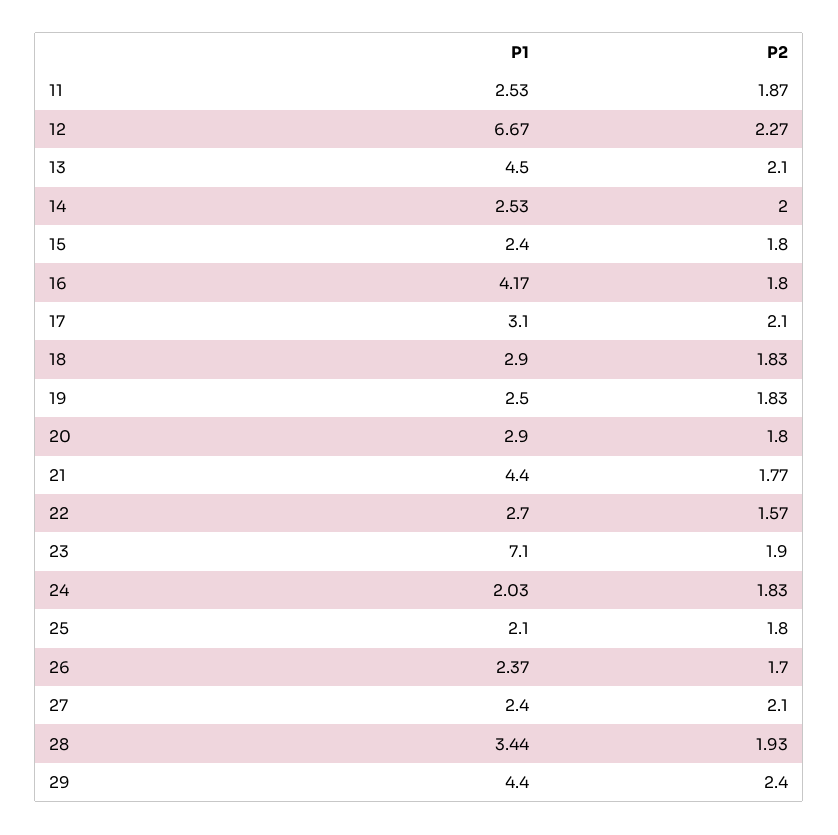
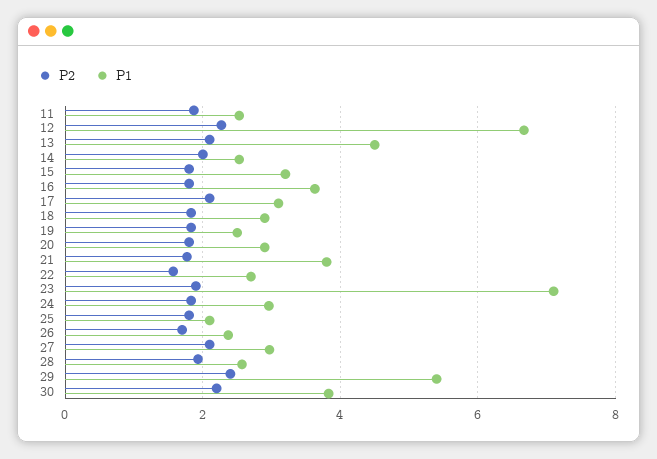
P1, 15: 2.4 -> 3.2
P1, 16: 4.17 -> 3.6
P1, 21: 4.4 -> 3.8
P1, 24: 2.03 -> 3
P1, 27: 2.4 -> 3
P1, 28: 3.44 -> 2.6
P1, 29: 4.4 -> 5.4
P2, 30: none -> 2.2
P1, 30: none -> 3.8

